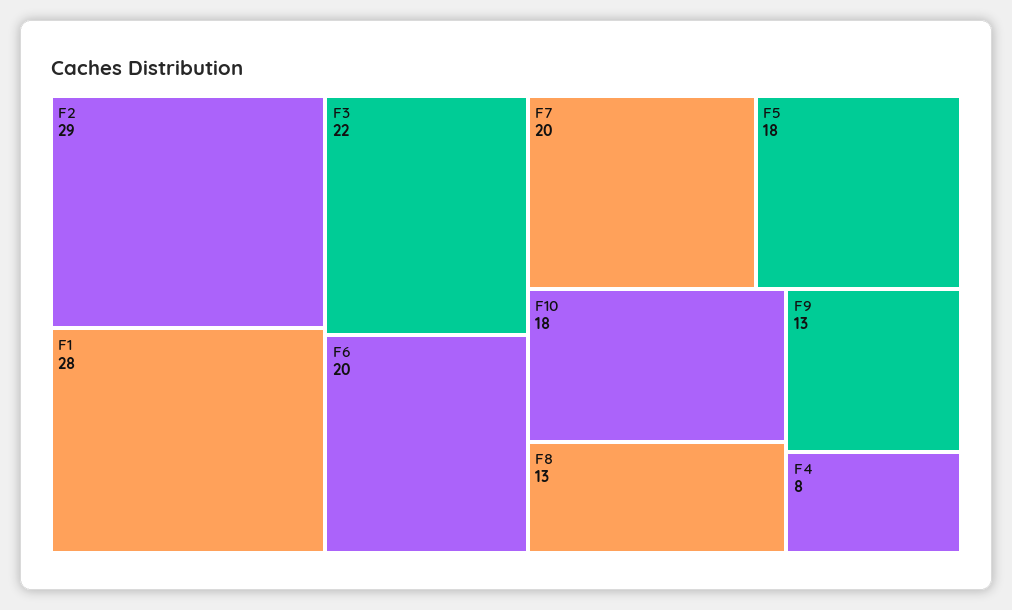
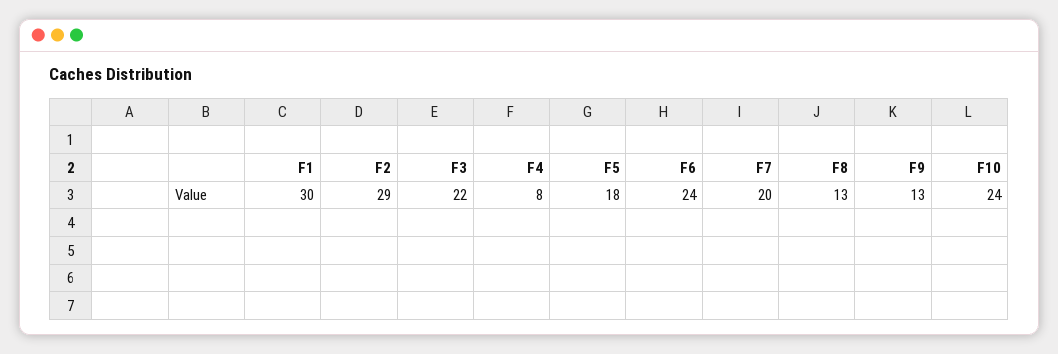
F1: 28 -> 30
F6: 20 -> 24
F10: 18 -> 24

